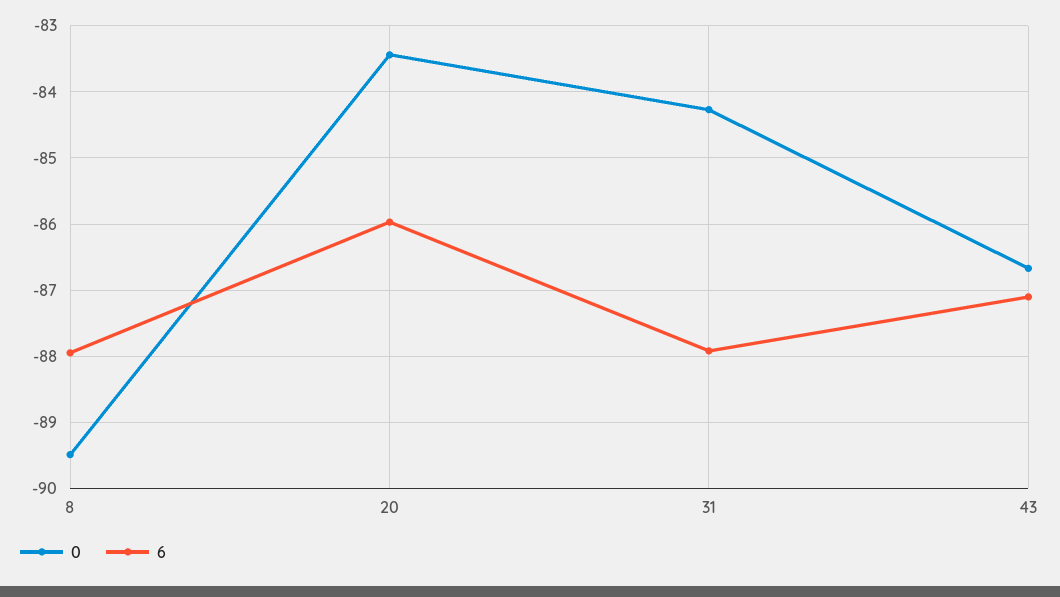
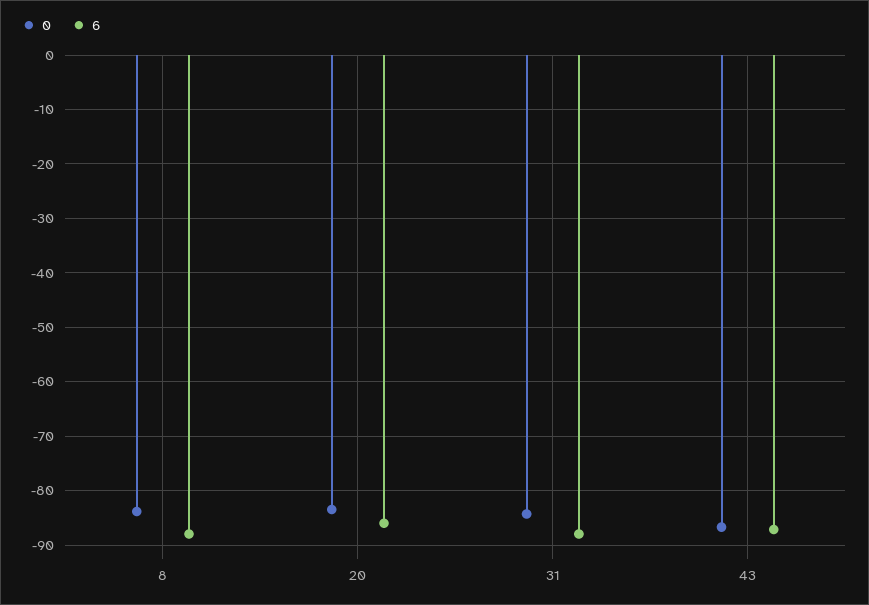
0, 8: -89.5 -> -84

